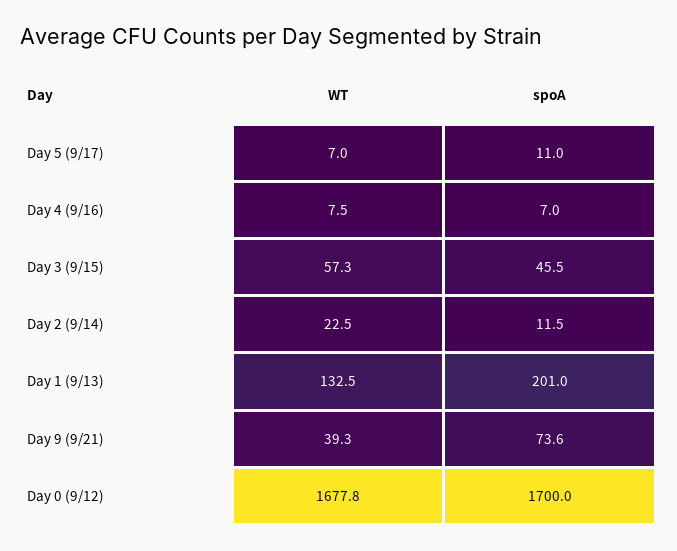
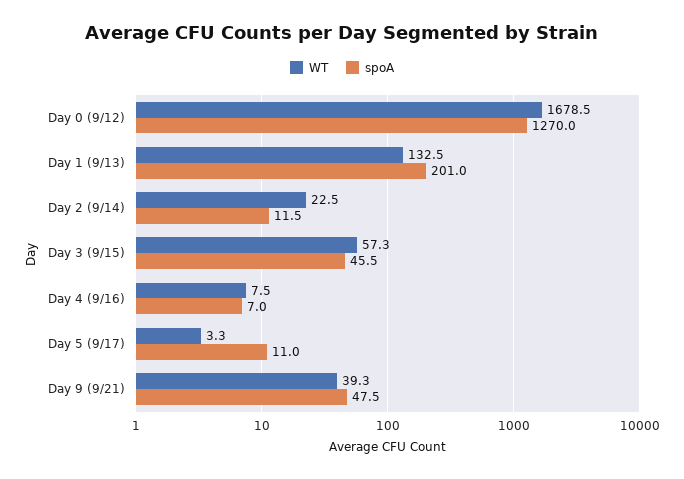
WT, Day 5 (9/17): 7 -> 3.3
spoA, Day 9 (9/21): 73.6 -> 47.5
WT, Day 0 (9/12): 1677.8 -> 1678.5
spoA, Day 0 (9/12): 1700 -> 1270

